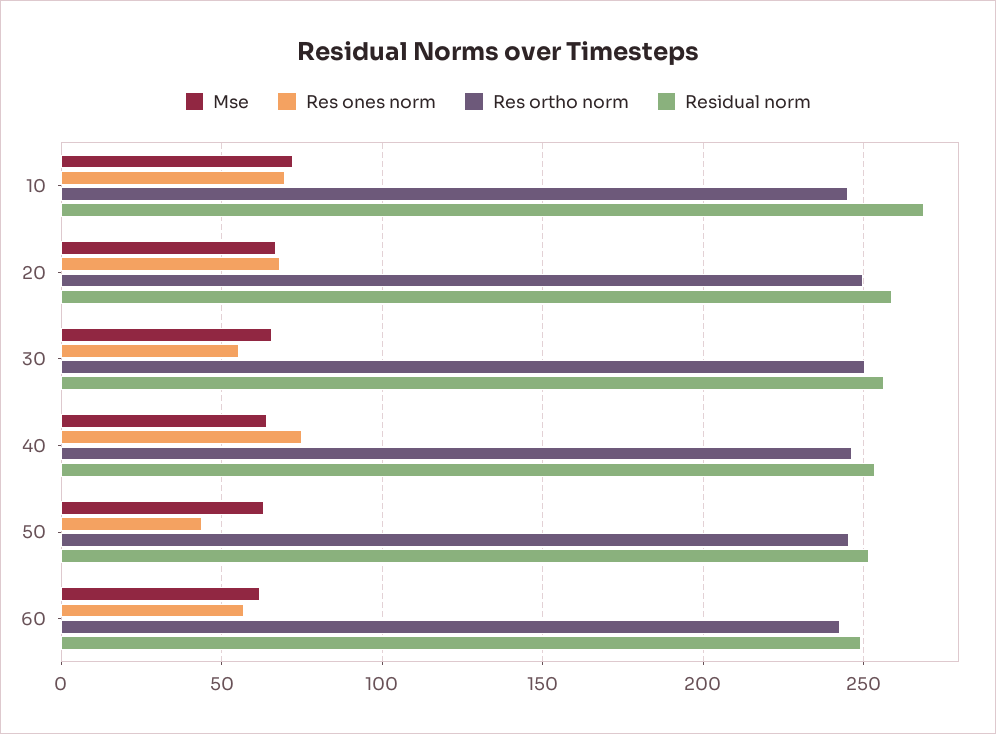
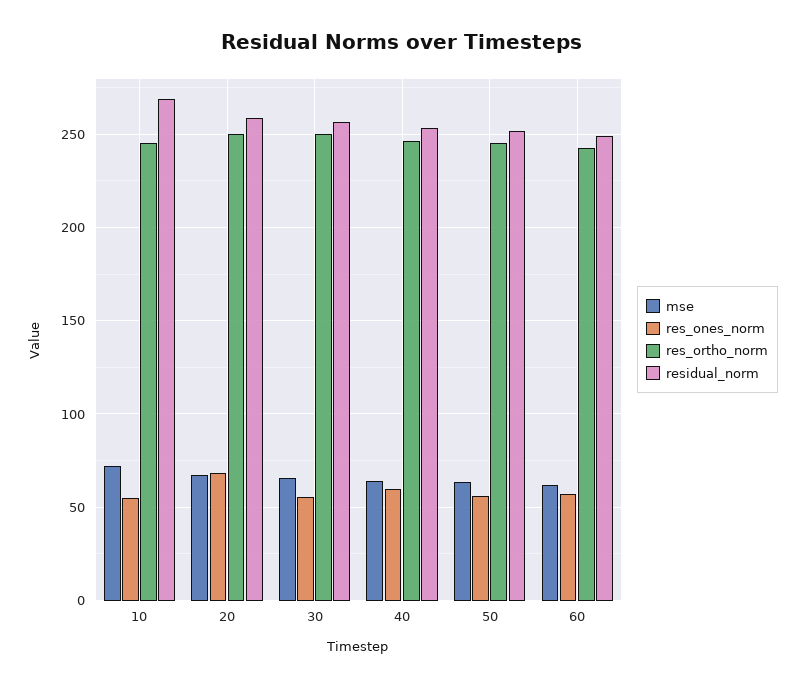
Res ones norm, 10: 70 -> 55
Res ones norm, 40: 75 -> 60
Res ones norm, 50: 45 -> 55

